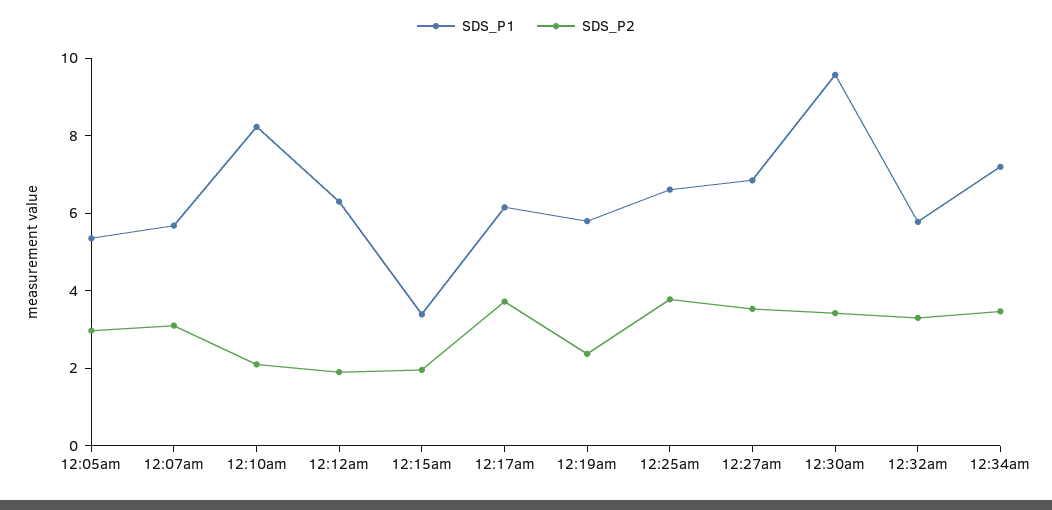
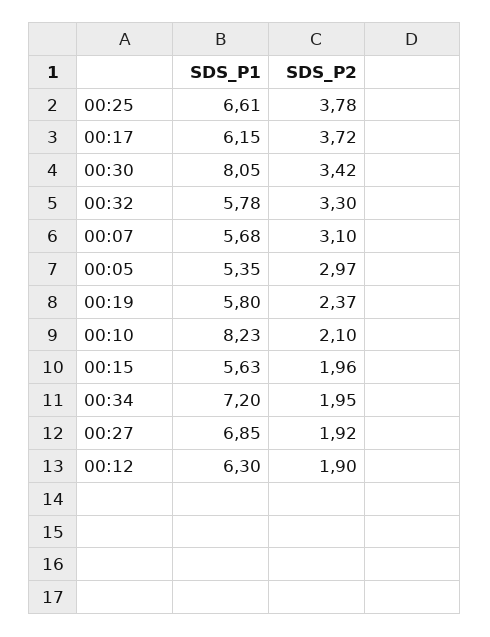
SDS_P1, 12:15am: 3.5 -> 5.63
SDS_P2, 12:27am: 3.5 -> 1.92
SDS_P1, 12:30am: 9.5 -> 8.05
SDS_P2, 12:34am: 3.5 -> 1.95

